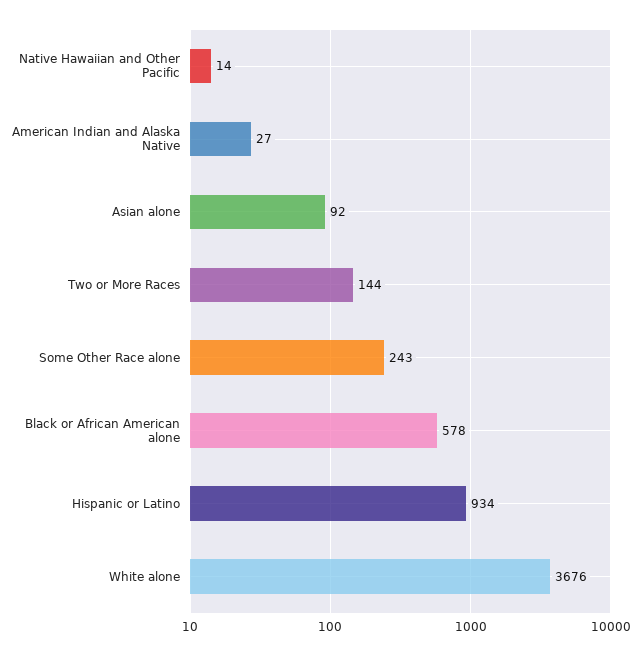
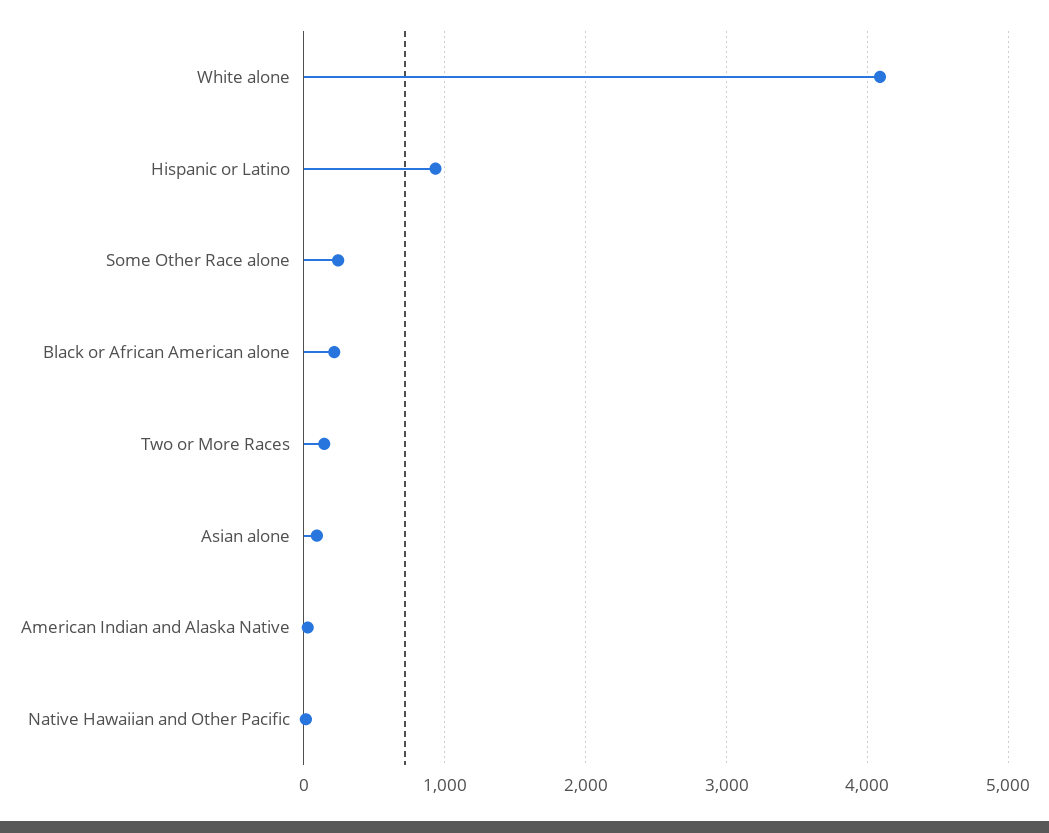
Black or African American alone: 578 -> 200
White alone: 3676 -> 4100

